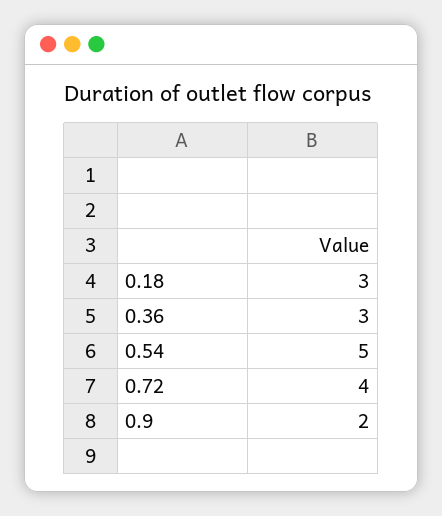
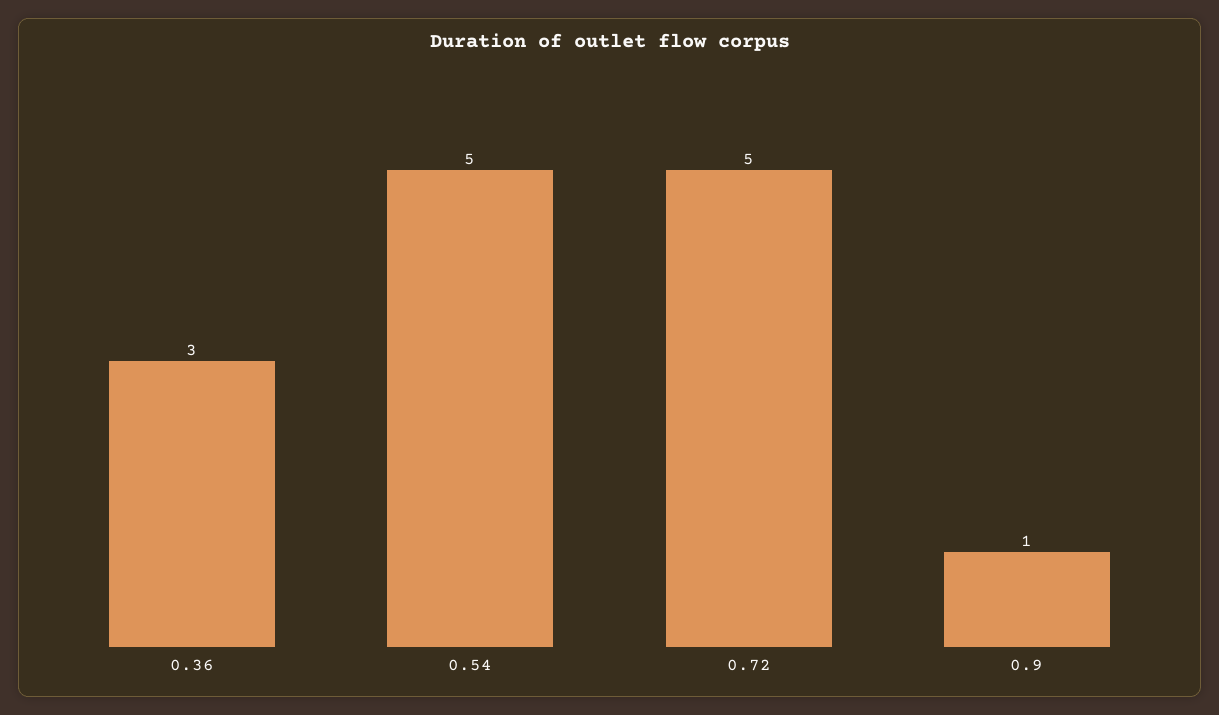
0.18: 3 -> none
0.72: 4 -> 5
0.9: 2 -> 1

